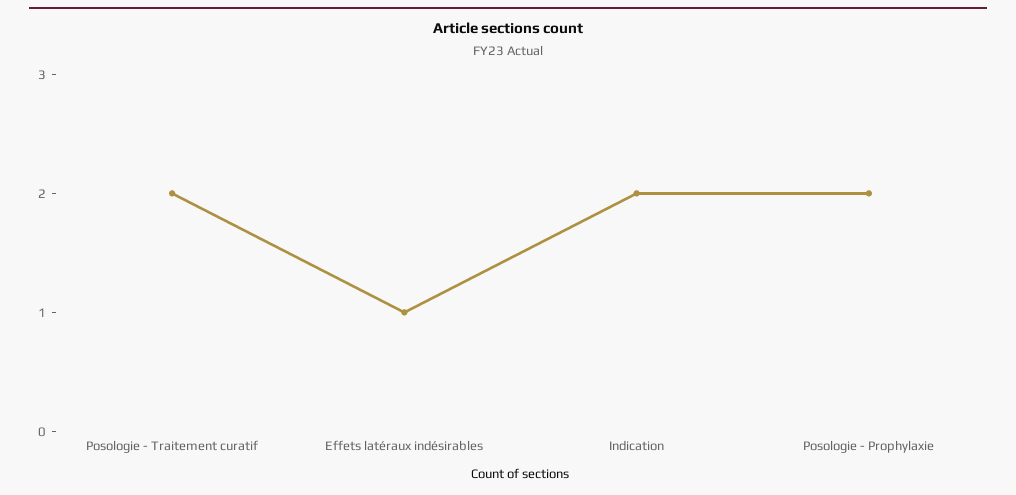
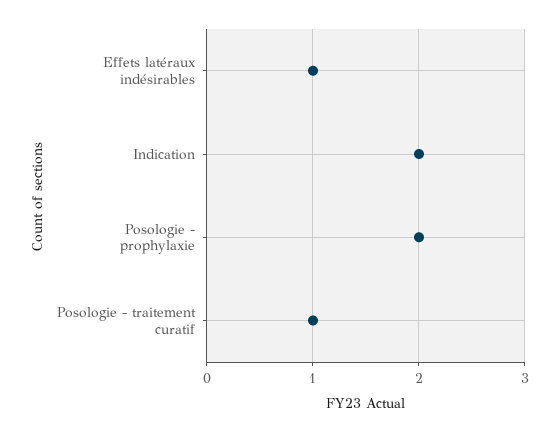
Posologie - Traitement curatif: 2 -> 1

